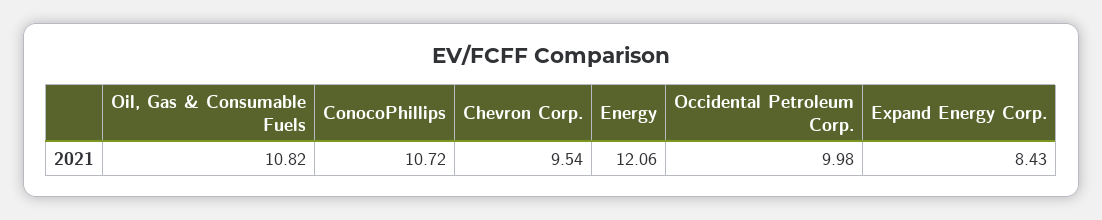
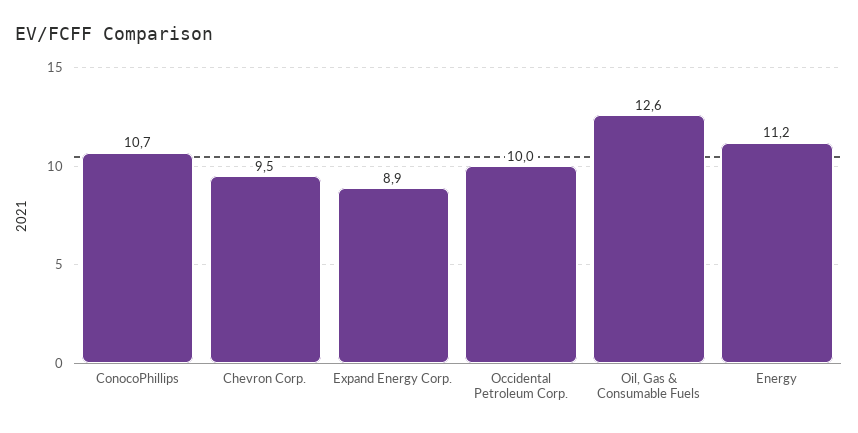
Oil, Gas & Consumable Fuels: 10.82 -> 12.6
Energy: 12.06 -> 11.2
Expand Energy Corp.: 8.43 -> 8.9

